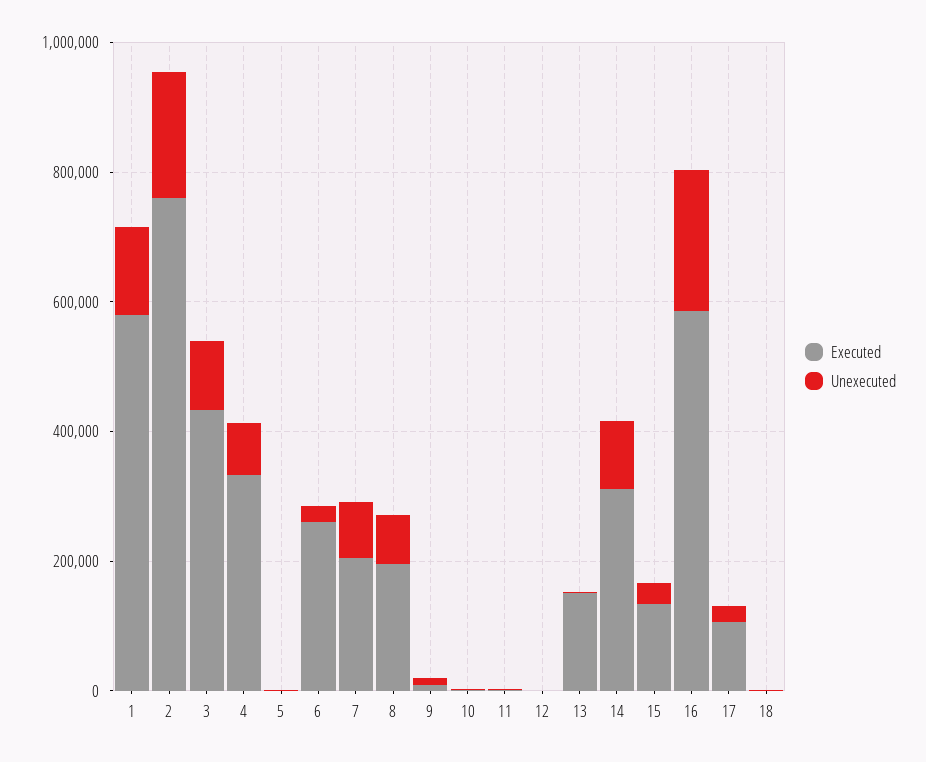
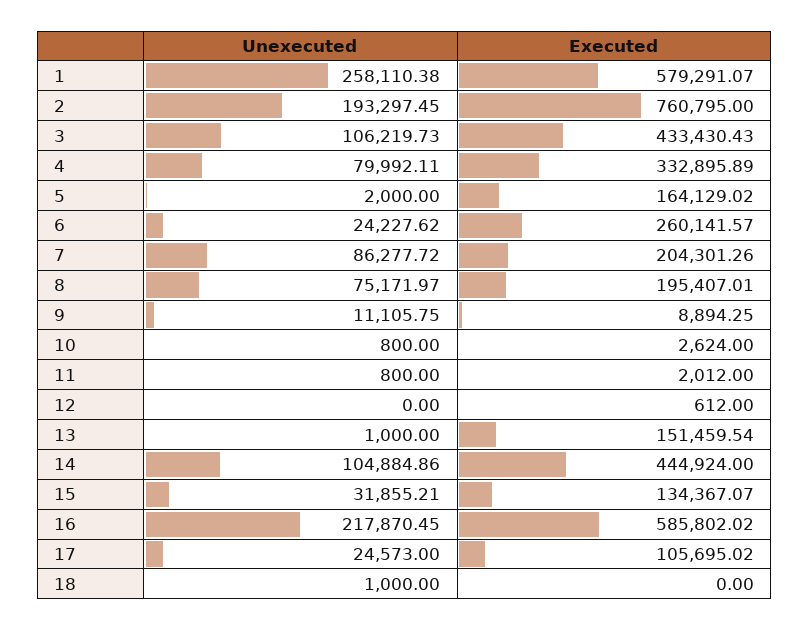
Unexecuted, 1: 150000 -> 258110.38
Executed, 5: 0 -> 164129.02
Executed, 14: 300000 -> 444924

